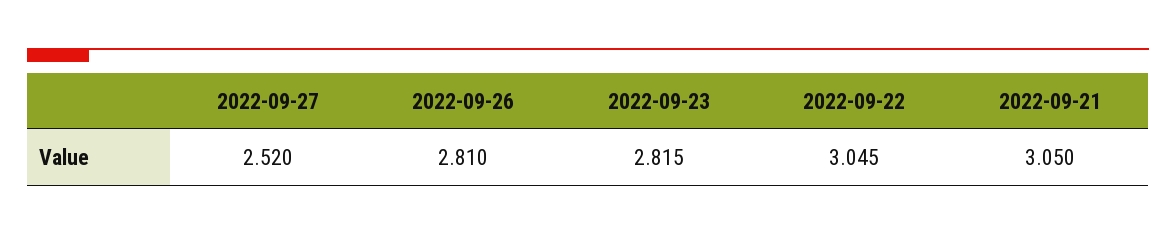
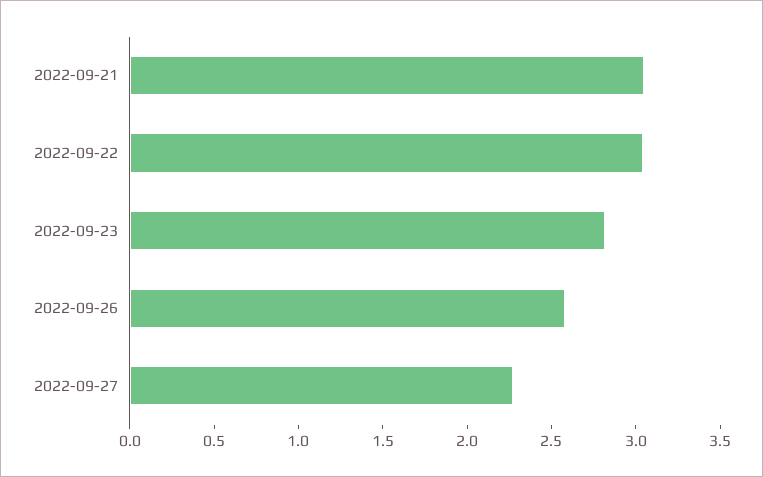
2022-09-27: 2.52 -> 2.3
2022-09-26: 2.81 -> 2.6

